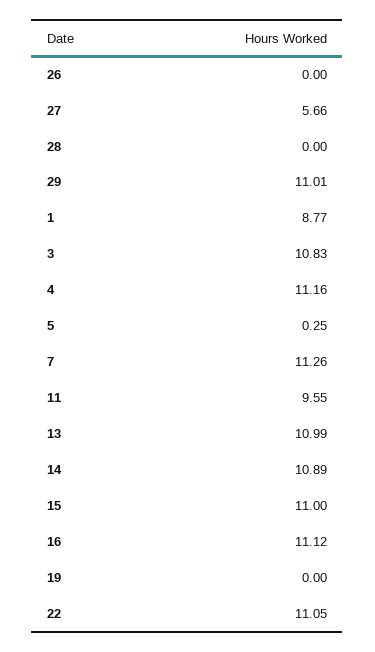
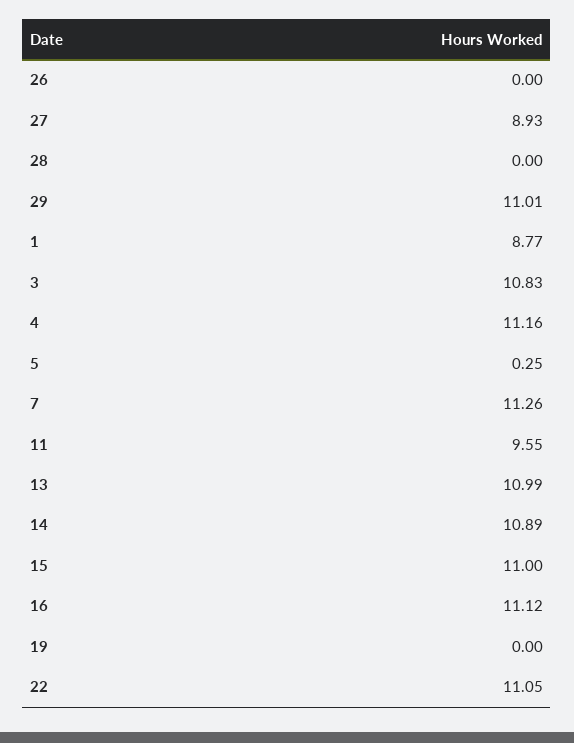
27: 5.66 -> 8.93

